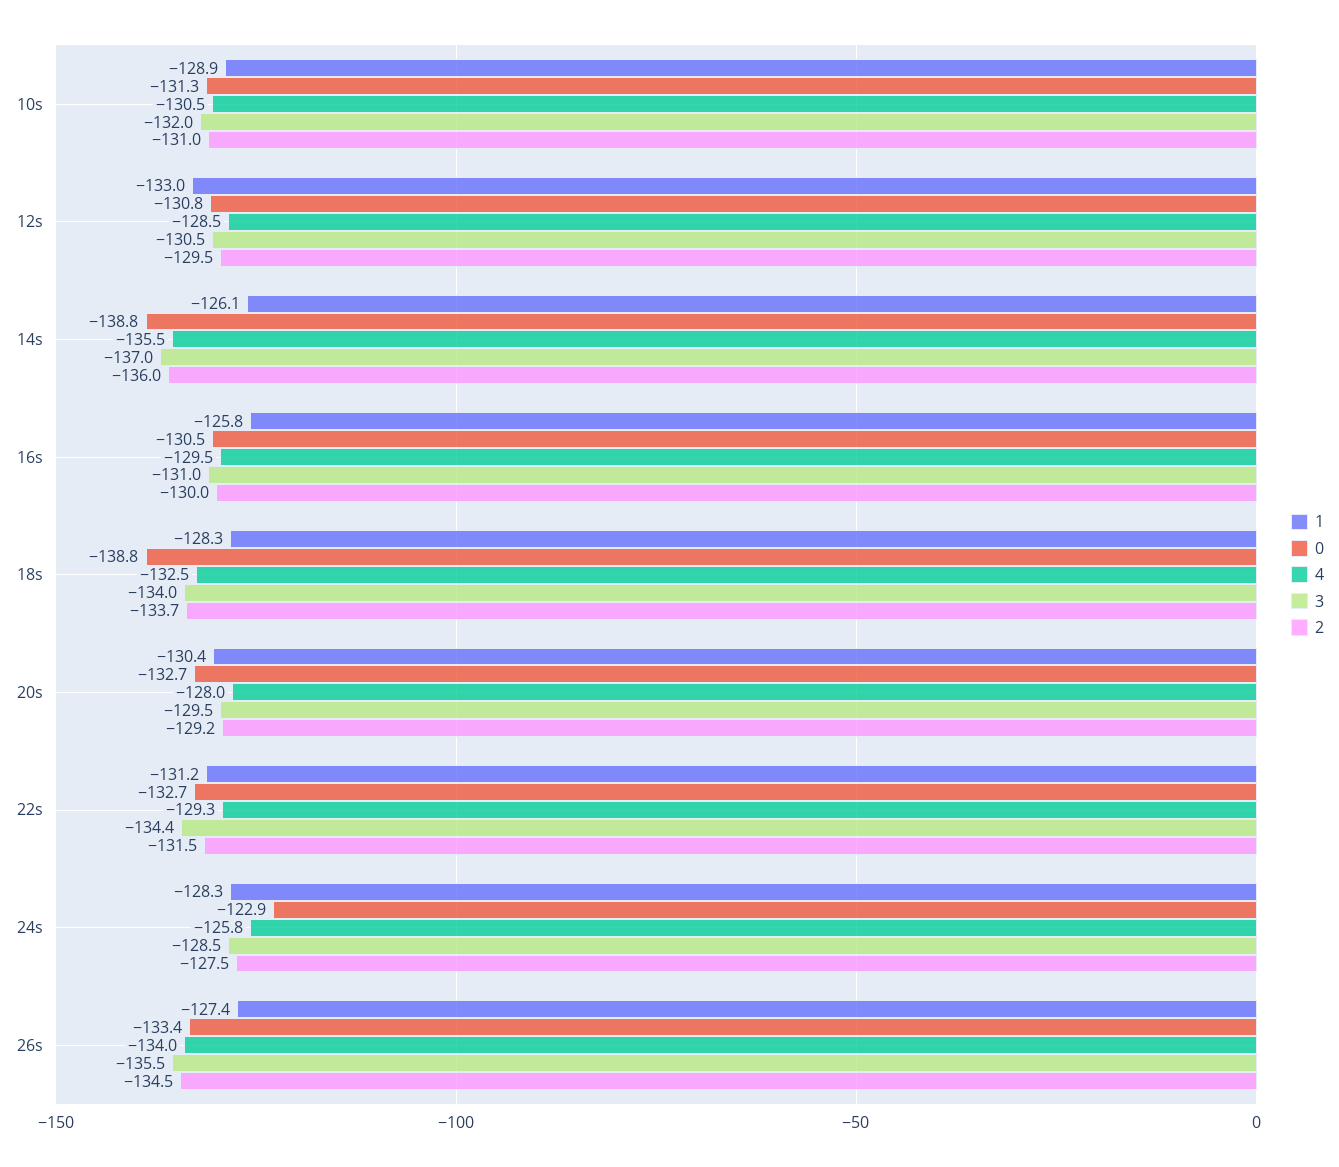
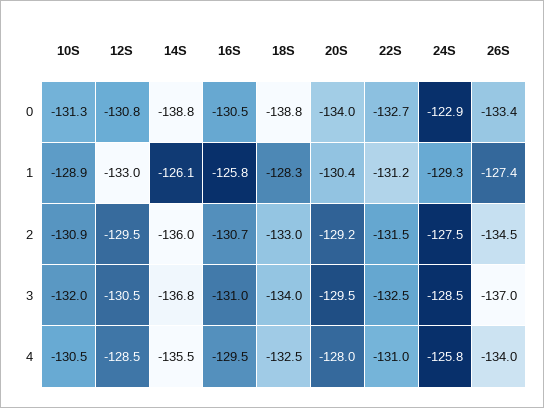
2, 10s: -131 -> -130.9
3, 14s: -137 -> -136.8
2, 16s: -130 -> -130.7
2, 18s: -133.7 -> -133
0, 20s: -132.7 -> -134
4, 22s: -129.3 -> -131
3, 22s: -134.4 -> -132.5
1, 24s: -128.3 -> -129.3
3, 26s: -135.5 -> -137

